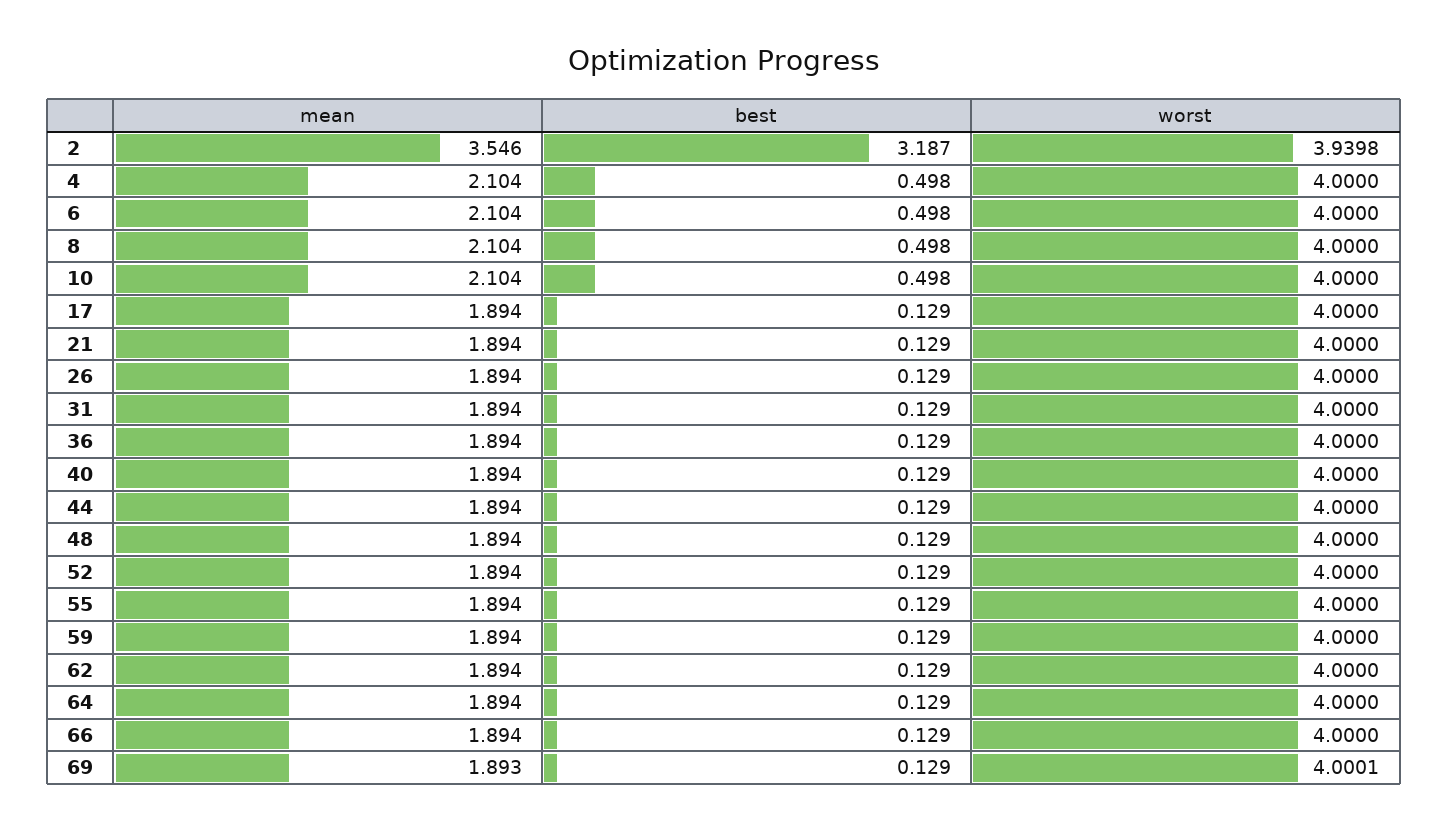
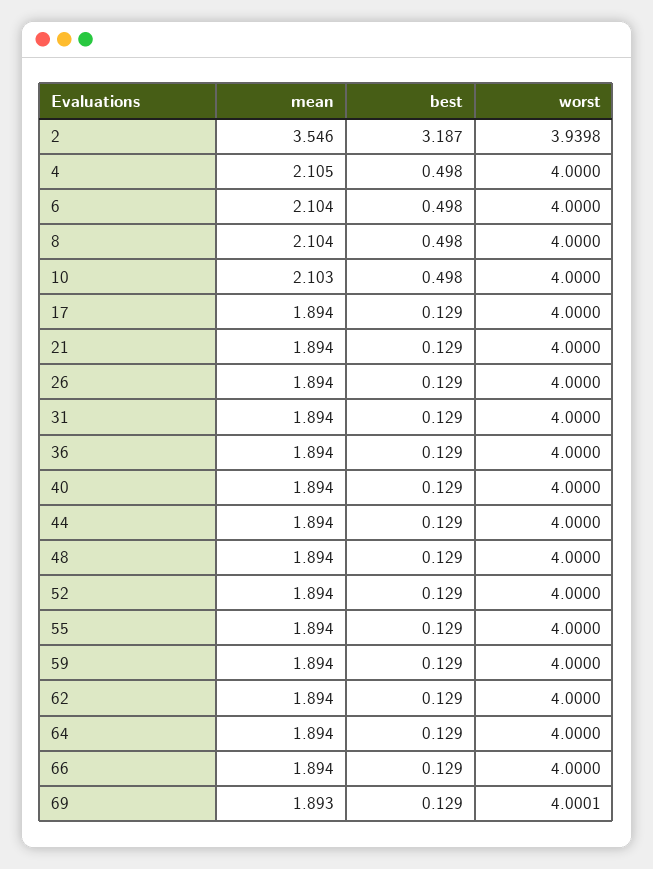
mean, 4: 2.104 -> 2.105
mean, 10: 2.104 -> 2.103

